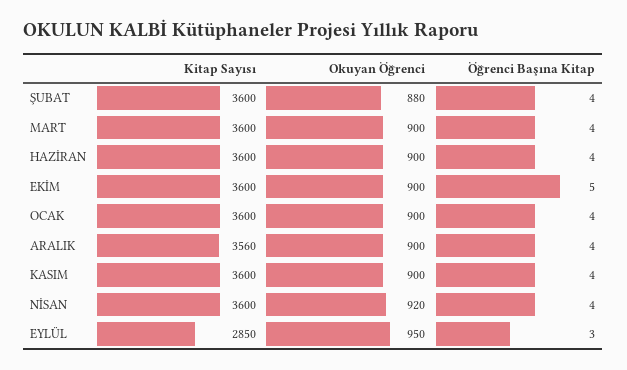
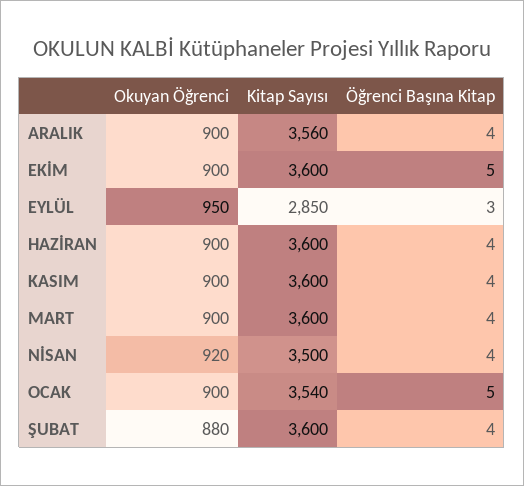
Kitap Sayısı, OCAK: 3600 -> 3540
Öğrenci Başına Kitap, OCAK: 4 -> 5
Kitap Sayısı, NİSAN: 3600 -> 3500

